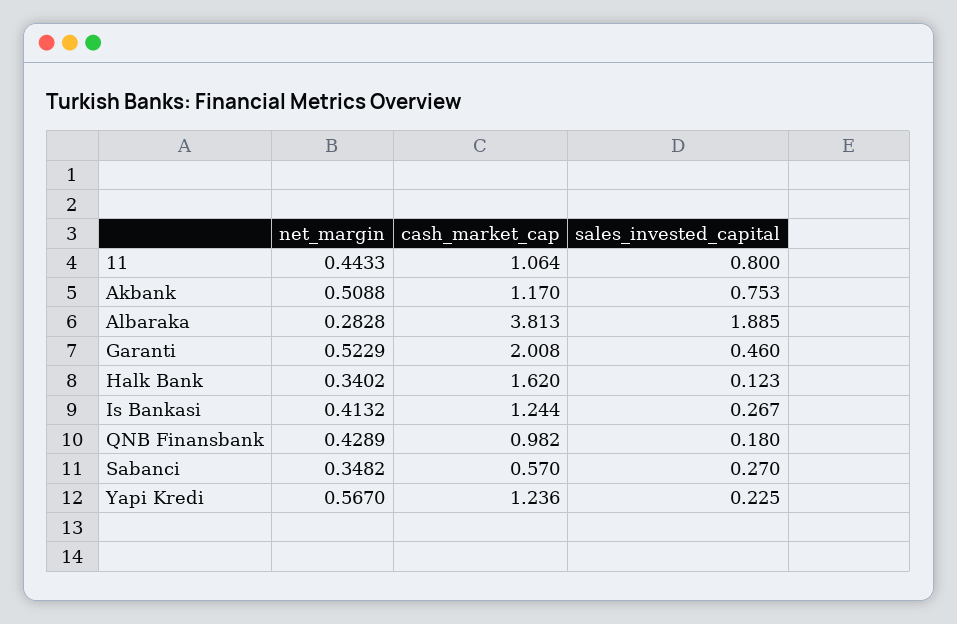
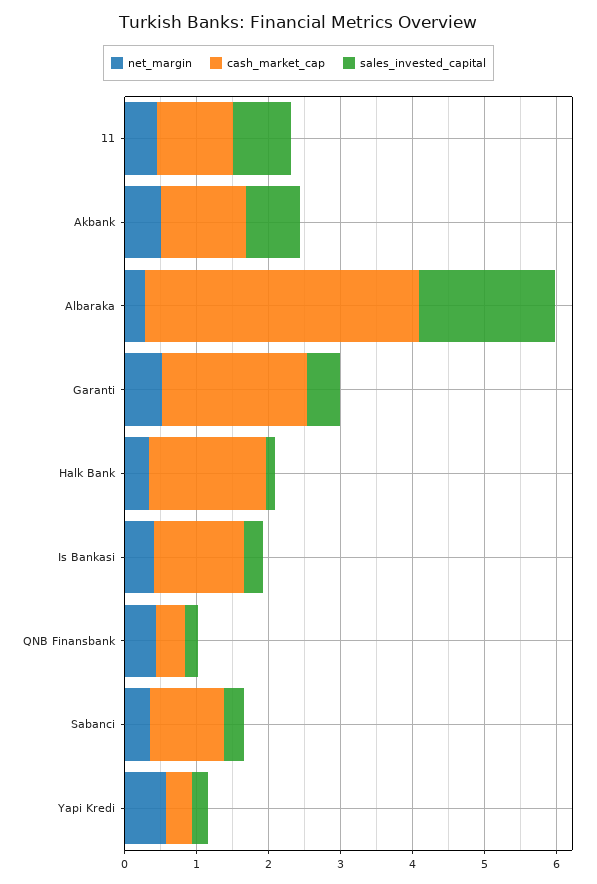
cash_market_cap, QNB Finansbank: 0.982 -> 0.4
cash_market_cap, Sabanci: 0.57 -> 1
cash_market_cap, Yapi Kredi: 1.236 -> 0.4

